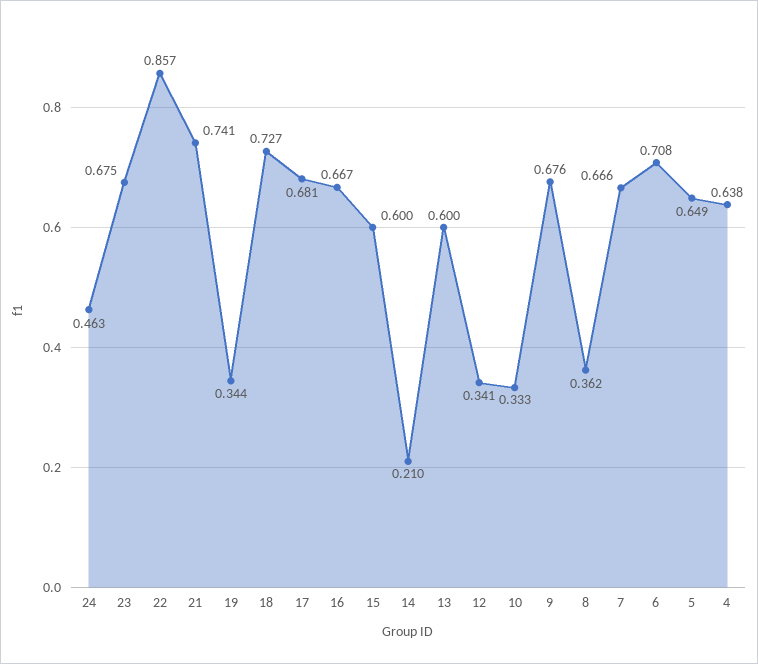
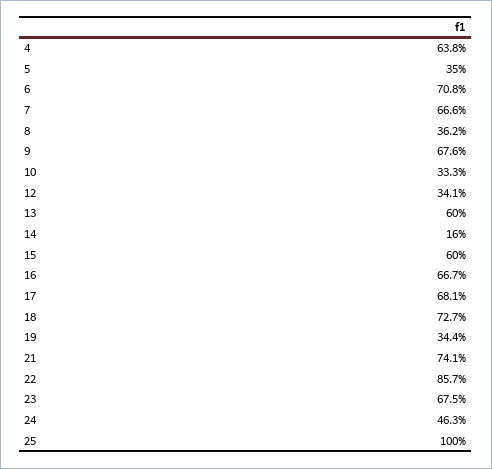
14: 0.21 -> 0.16
5: 0.649 -> 0.35
25: none -> 1

